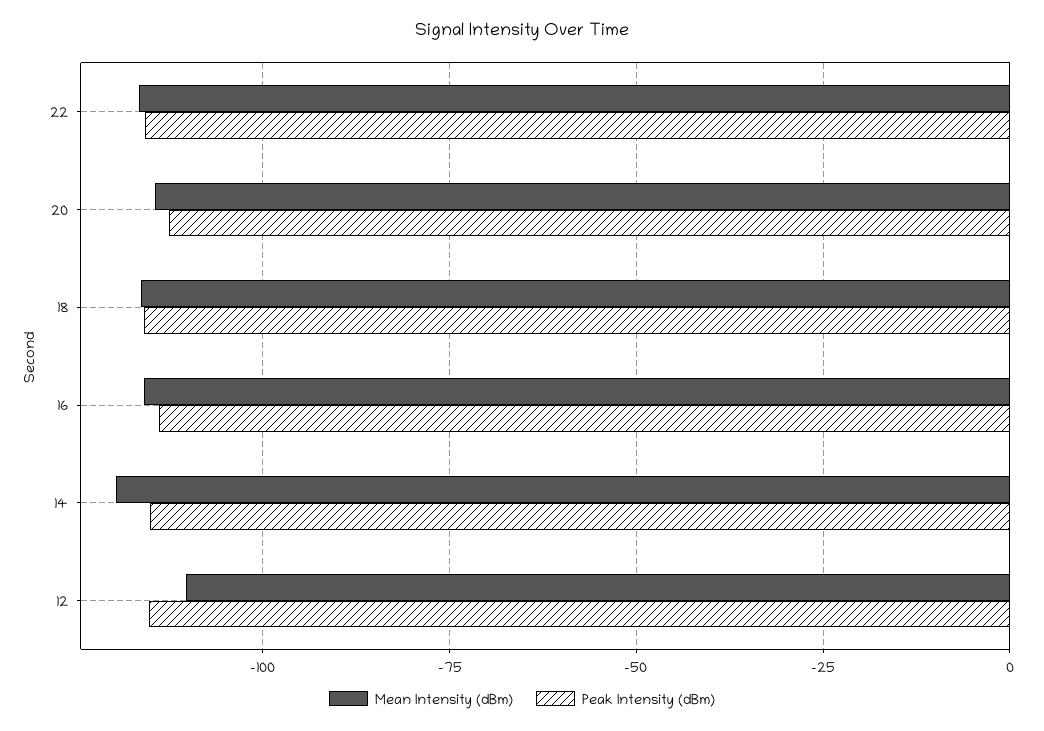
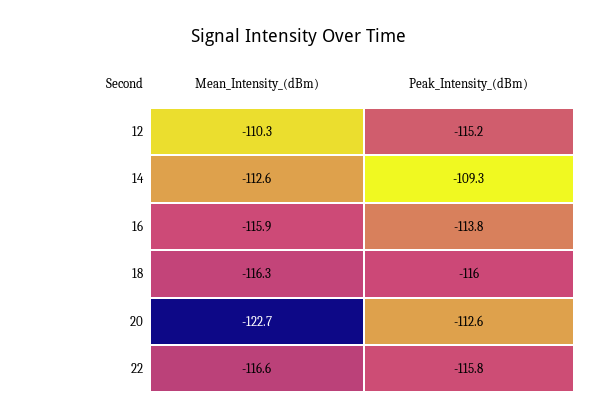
Mean Intensity (dBm), 20: -115 -> -122.7
Mean Intensity (dBm), 14: -120 -> -112.6
Peak Intensity (dBm), 14: -115 -> -109.3

